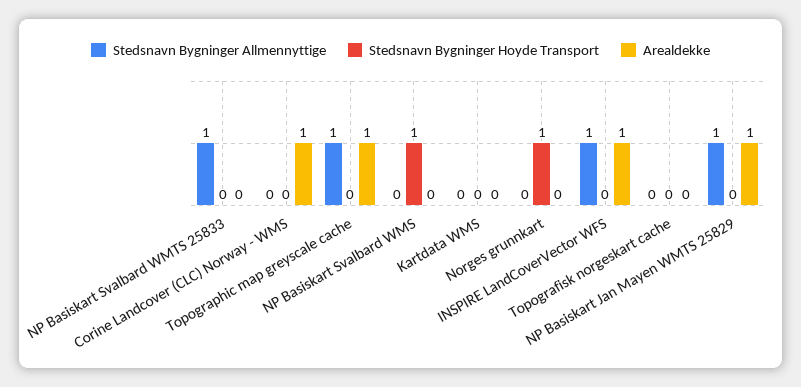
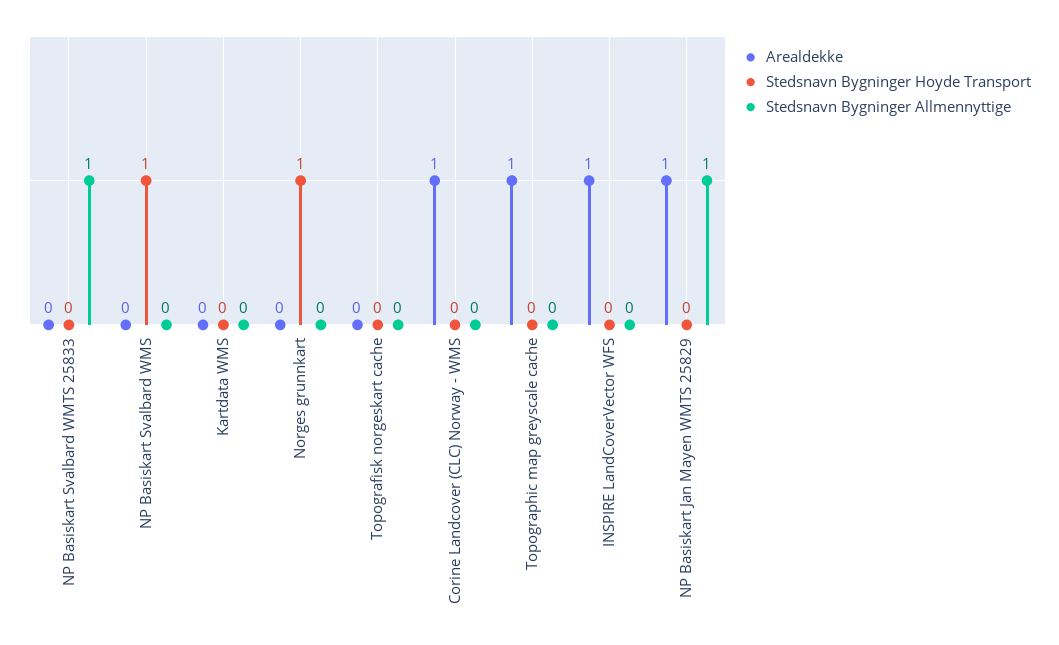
Stedsnavn Bygninger Allmennyttige, Topographic map greyscale cache: 1 -> 0
Stedsnavn Bygninger Allmennyttige, INSPIRE LandCoverVector WFS: 1 -> 0

